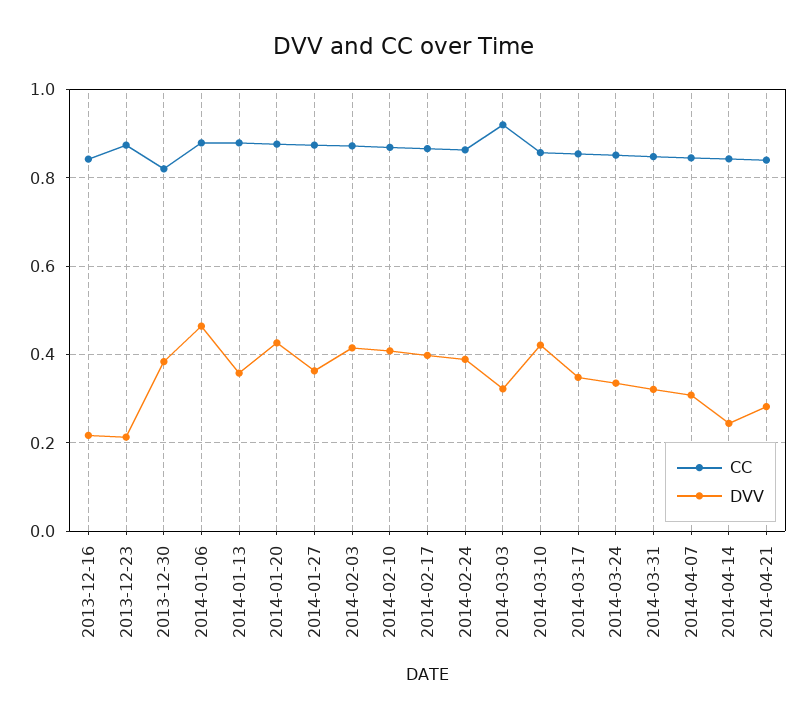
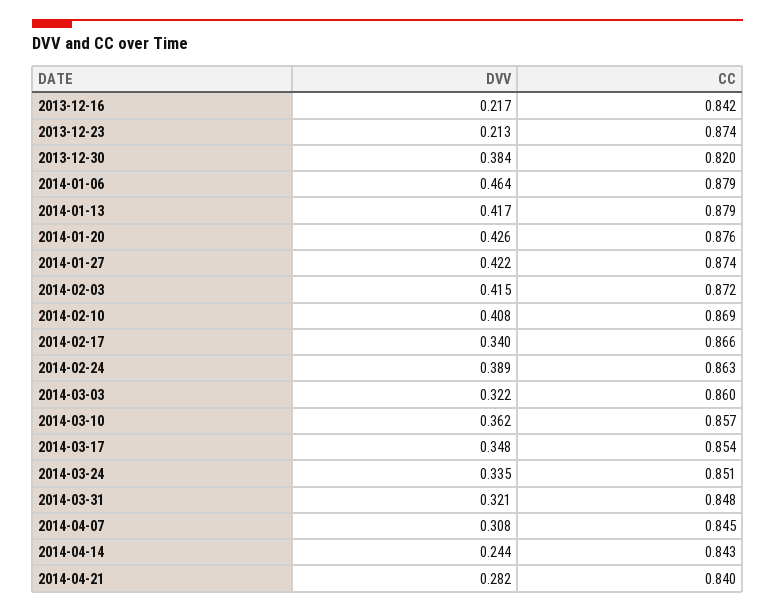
DVV, 2014-01-13: 0.36 -> 0.417
DVV, 2014-01-27: 0.36 -> 0.422
DVV, 2014-02-17: 0.4 -> 0.34
CC, 2014-03-03: 0.92 -> 0.86
DVV, 2014-03-10: 0.42 -> 0.362

